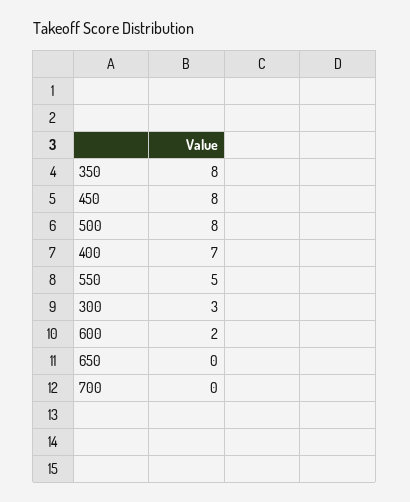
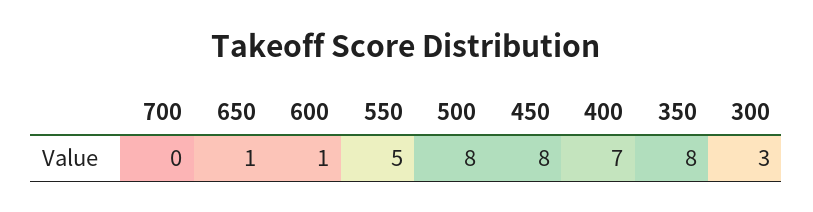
600: 2 -> 1
650: 0 -> 1

